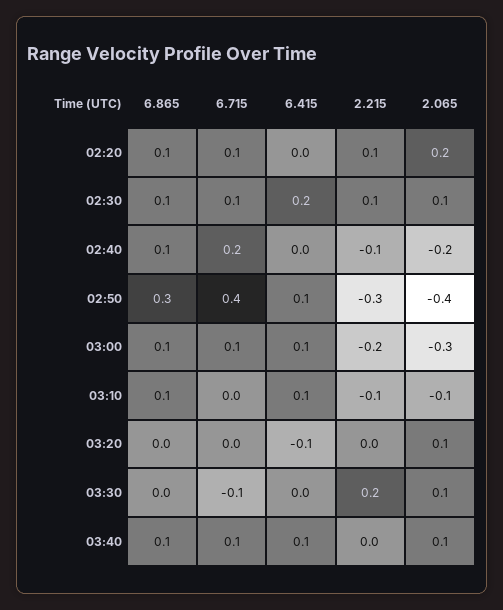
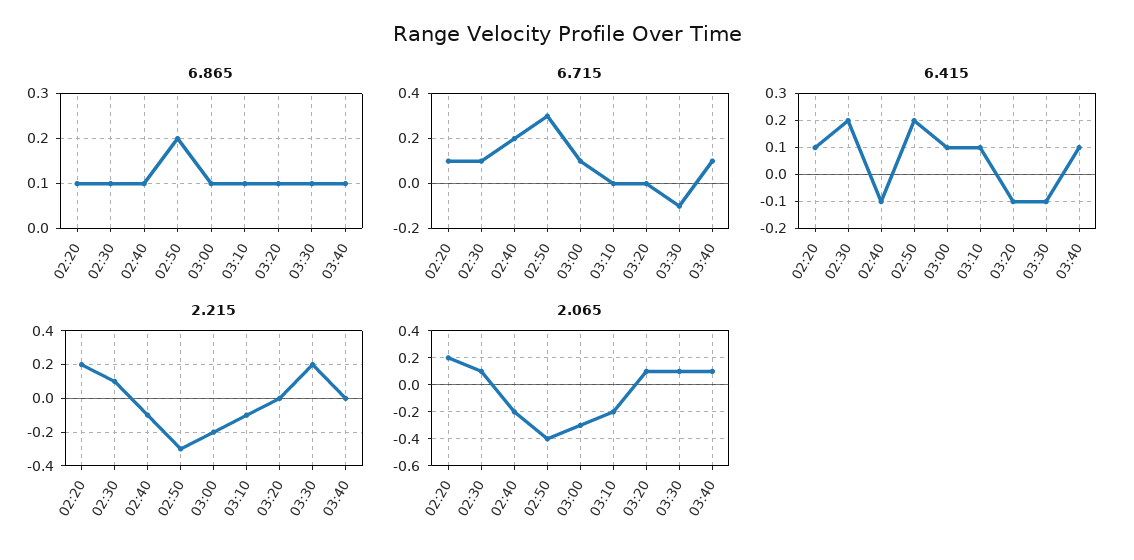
6.415, 02:20: 0 -> 0.1
2.215, 02:20: 0.1 -> 0.2
6.415, 02:40: 0 -> -0.1
6.865, 02:50: 0.3 -> 0.2
6.715, 02:50: 0.4 -> 0.3
6.415, 02:50: 0.1 -> 0.2
2.065, 03:10: -0.1 -> -0.2
6.865, 03:20: 0 -> 0.1
6.865, 03:30: 0 -> 0.1
6.415, 03:30: 0 -> -0.1

